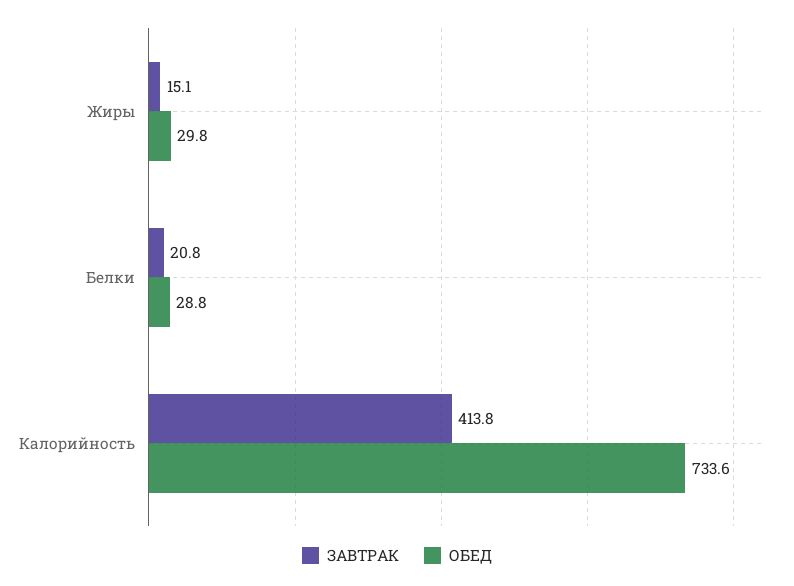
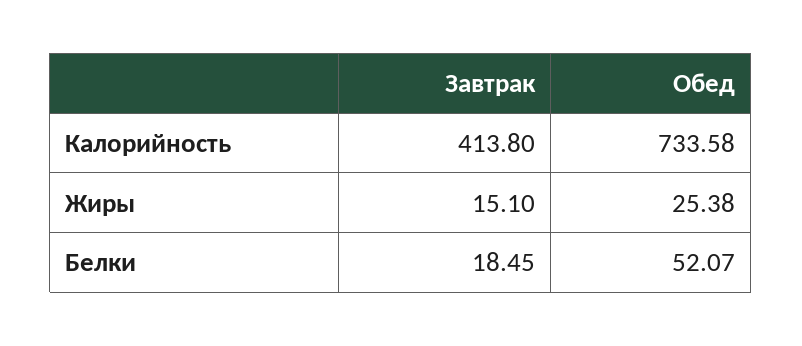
ОБЕД, Жиры: 29.8 -> 25.38
ЗАВТРАК, Белки: 20.8 -> 18.45
ОБЕД, Белки: 28.8 -> 52.07

